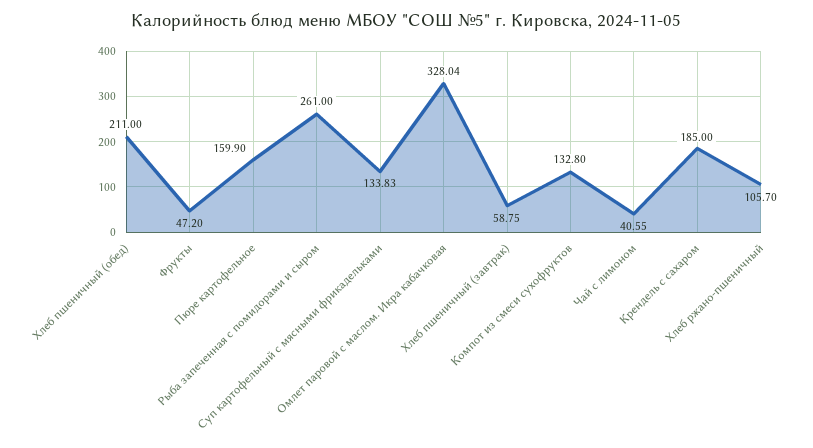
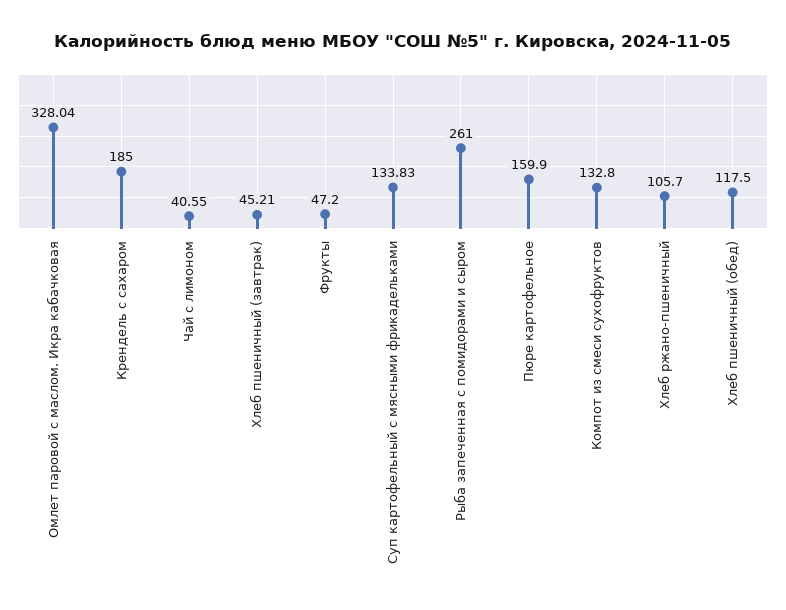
Хлеб пшеничный (обед): 211 -> 117.5
Хлеб пшеничный (завтрак): 58.75 -> 45.21

